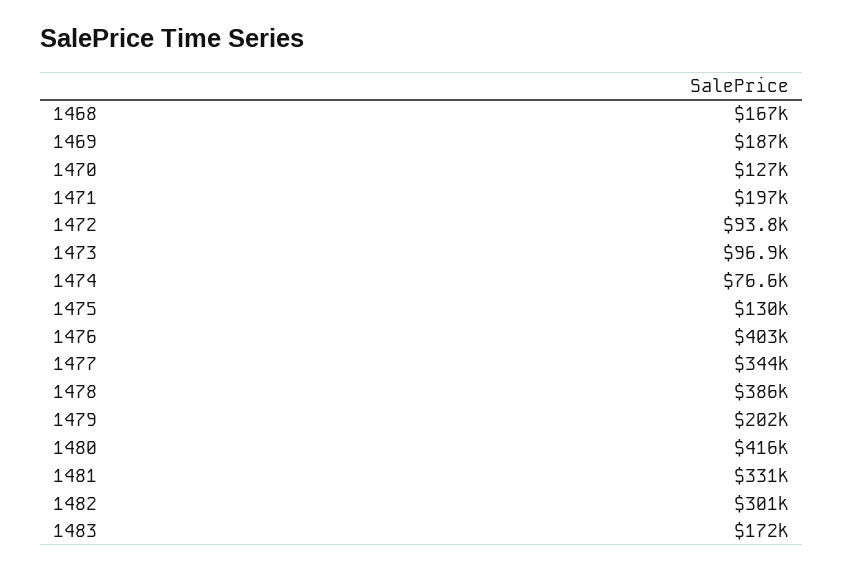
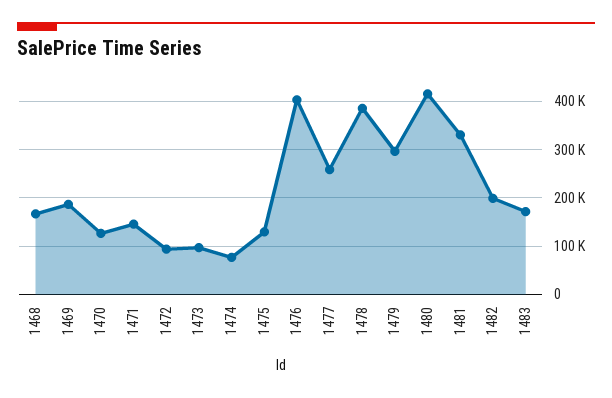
1471: 197000 -> 140000
1477: 344000 -> 260000
1479: 202000 -> 300000
1482: 301000 -> 200000

